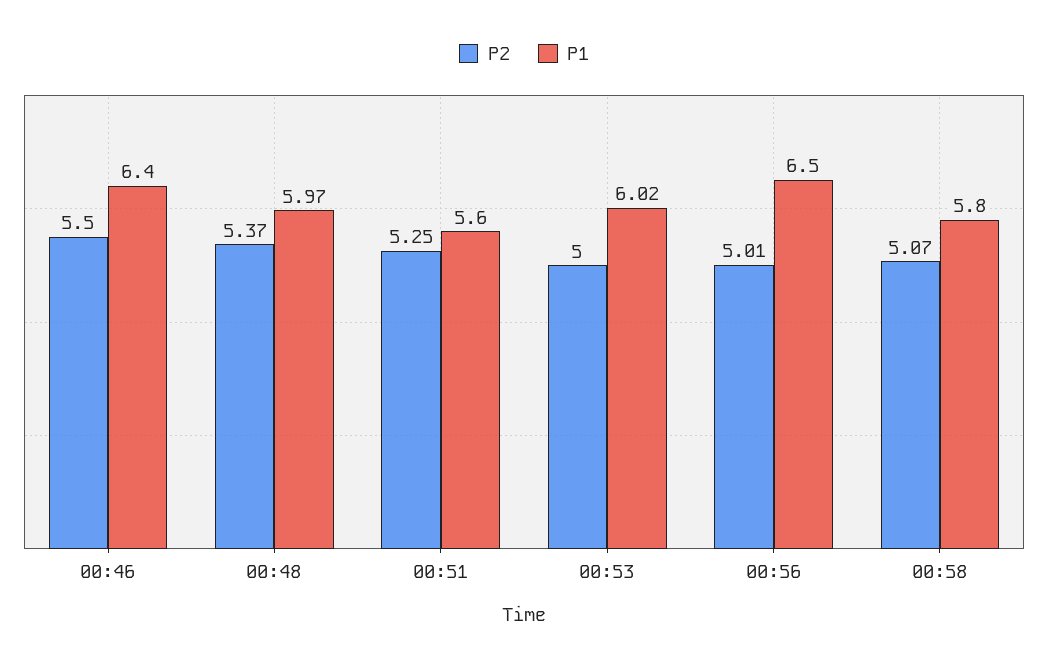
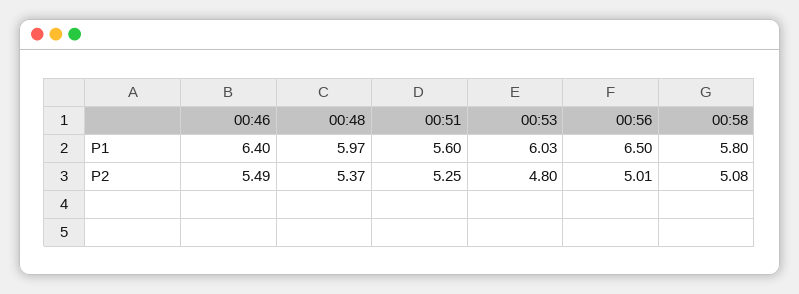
P2, 00:46: 5.5 -> 5.49
P2, 00:53: 5 -> 4.8
P1, 00:53: 6.02 -> 6.03
P2, 00:58: 5.07 -> 5.08

